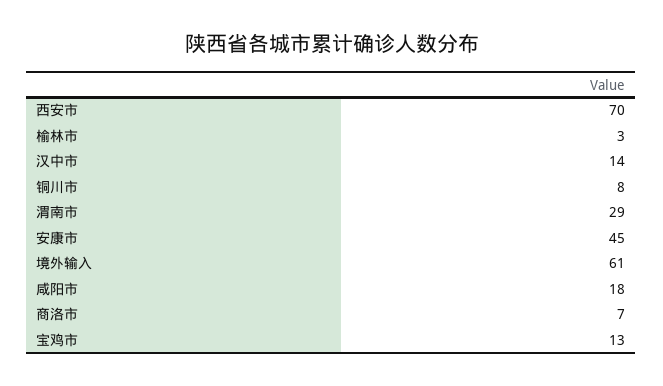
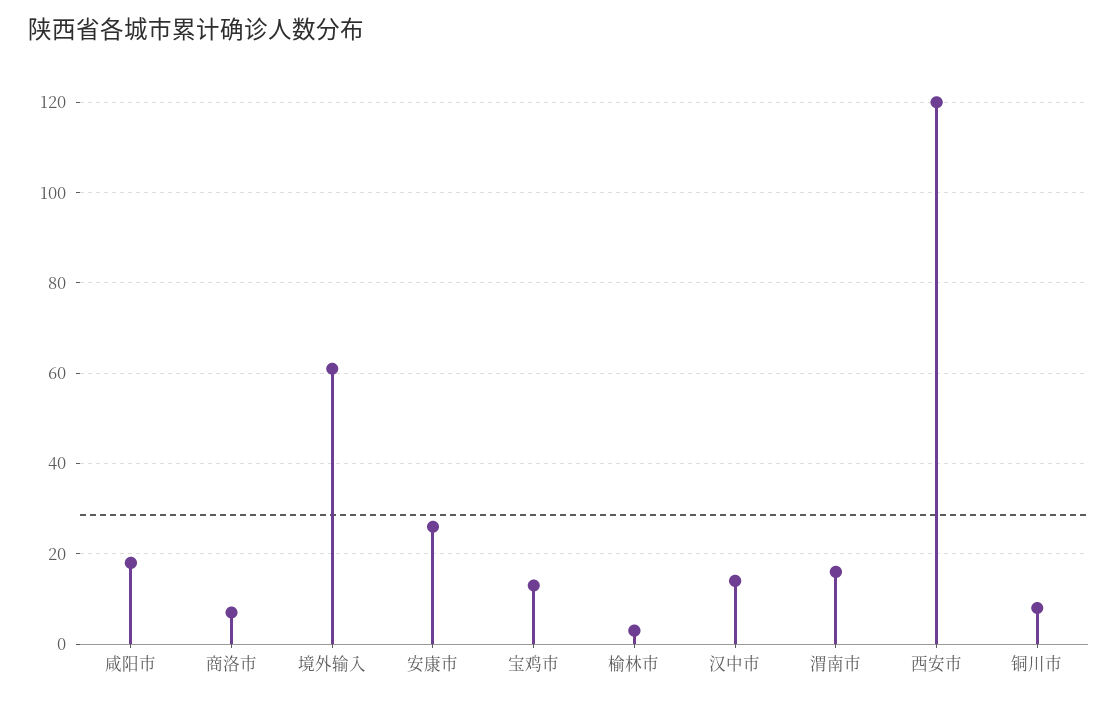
西安市: 70 -> 120
渭南市: 29 -> 15
安康市: 45 -> 25

